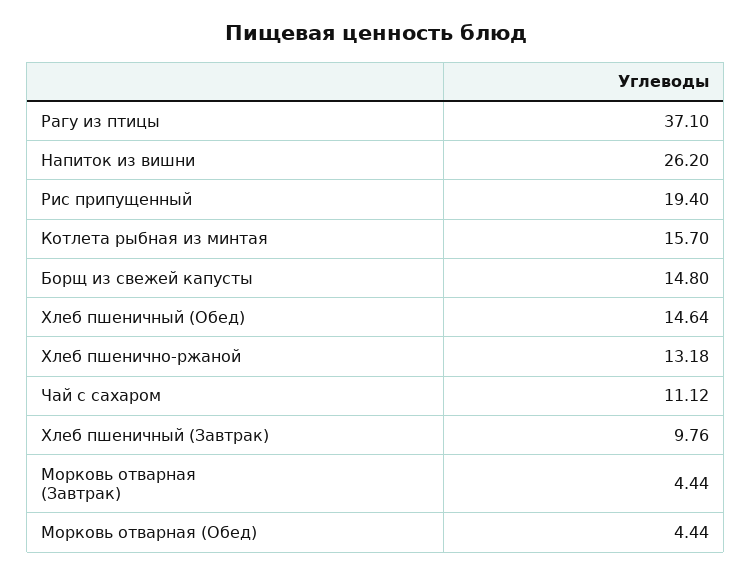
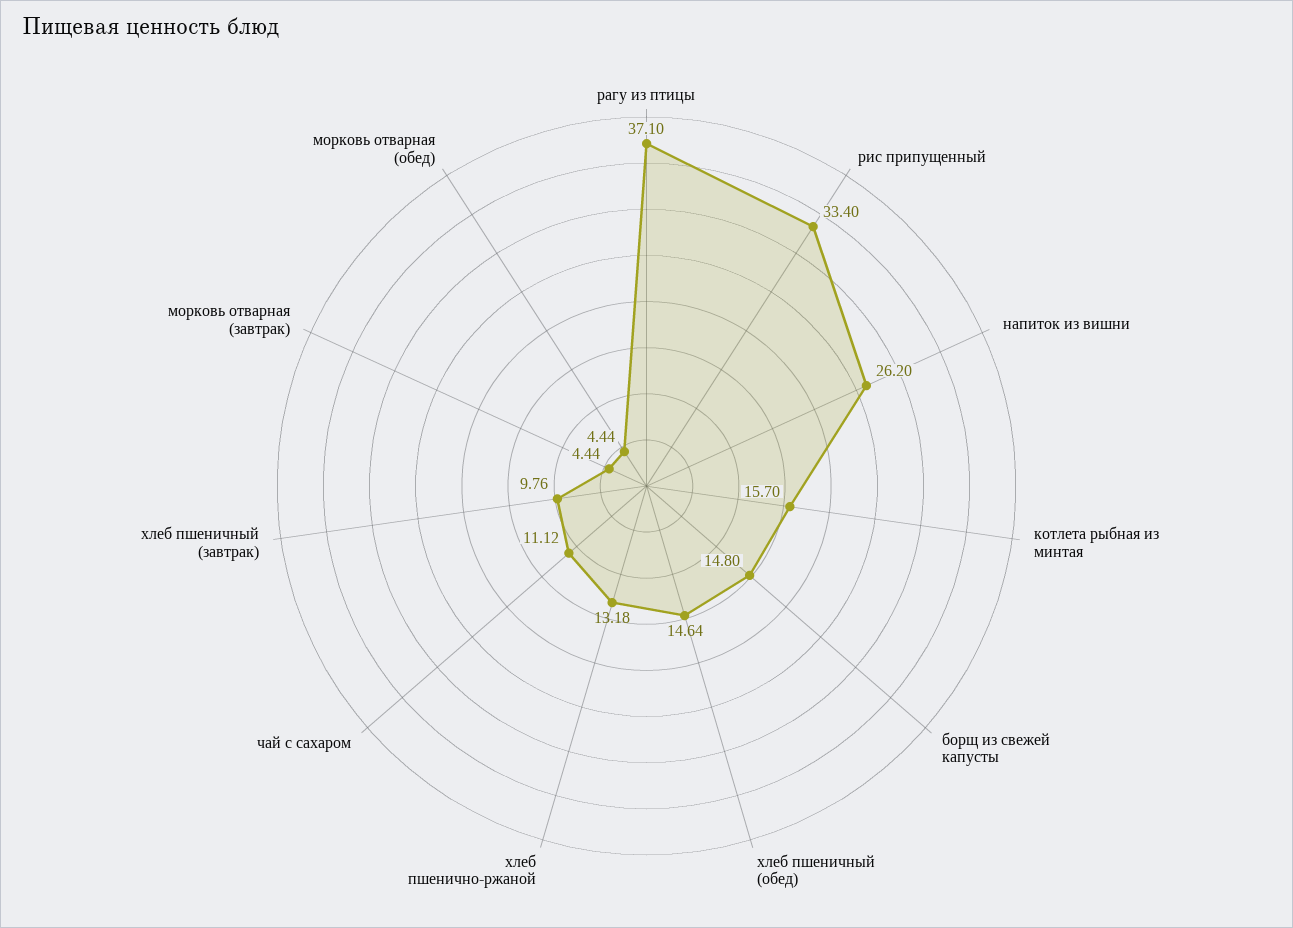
Рис припущенный: 19.4 -> 33.4

